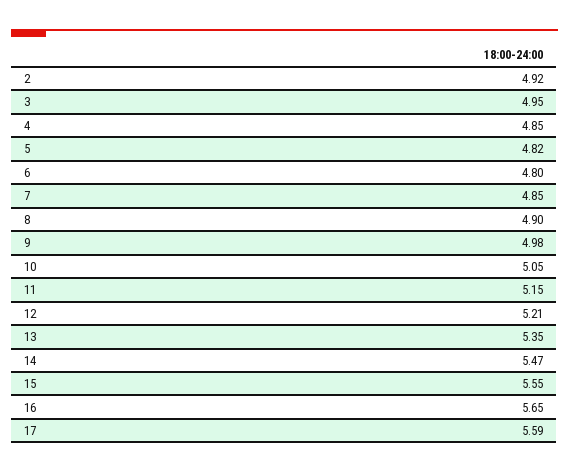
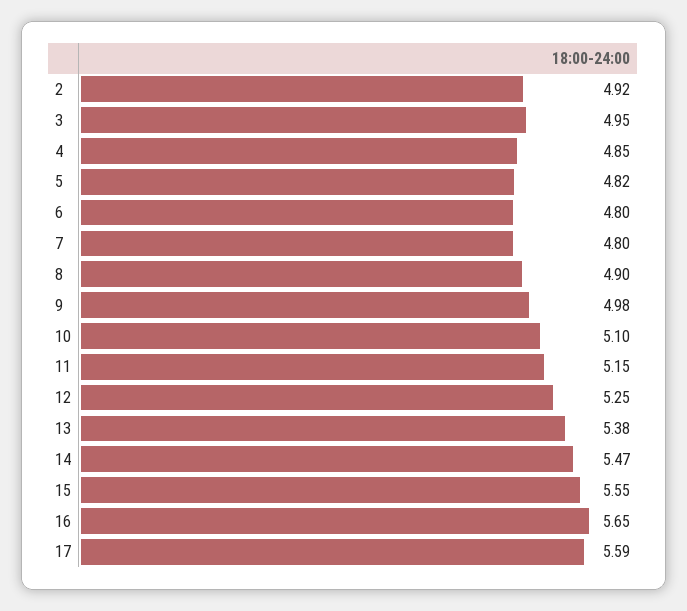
7: 4.85 -> 4.8
10: 5.05 -> 5.1
12: 5.21 -> 5.25
13: 5.35 -> 5.38

